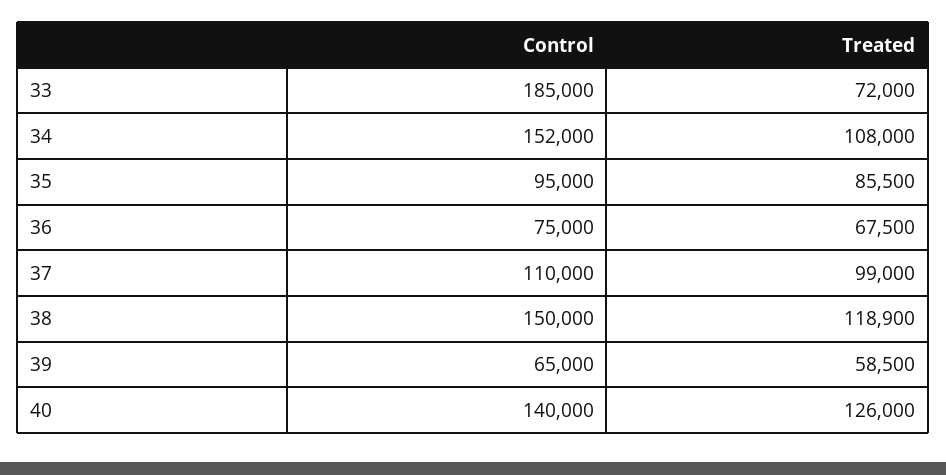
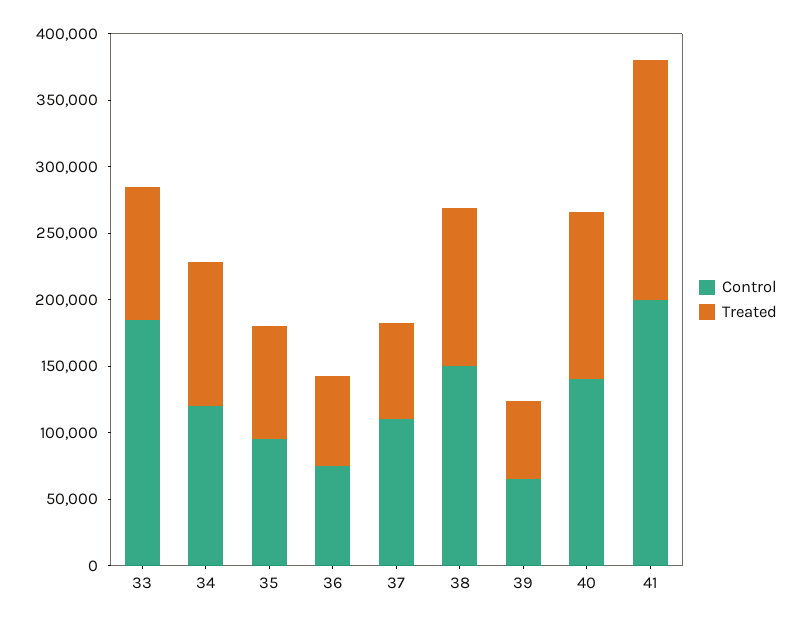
Treated, 33: 72000 -> 100000
Control, 34: 152000 -> 120000
Treated, 37: 99000 -> 70000
Control, 41: none -> 200000
Treated, 41: none -> 180000

